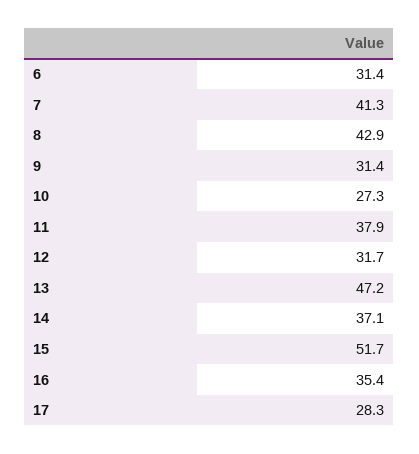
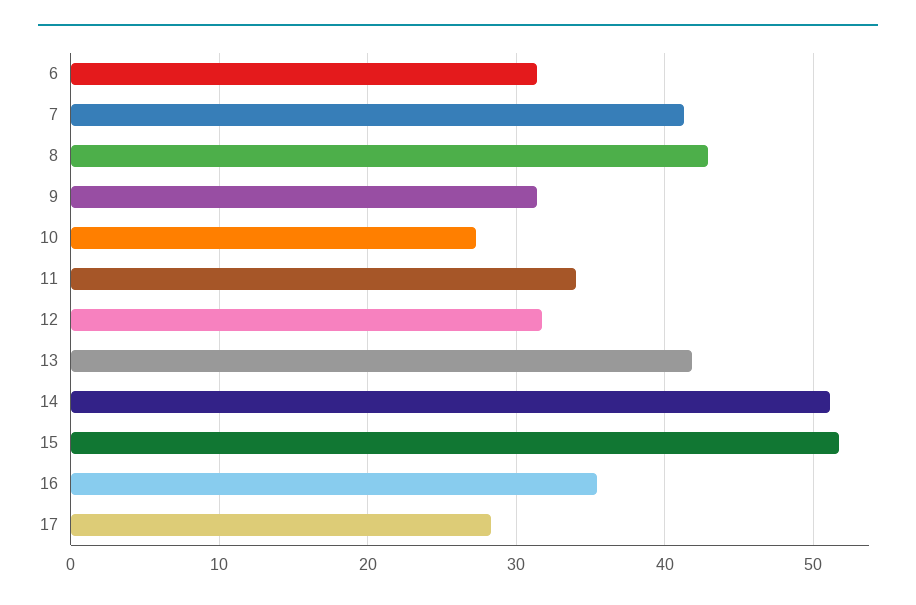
11: 37.9 -> 34
13: 47.2 -> 42
14: 37.1 -> 51

